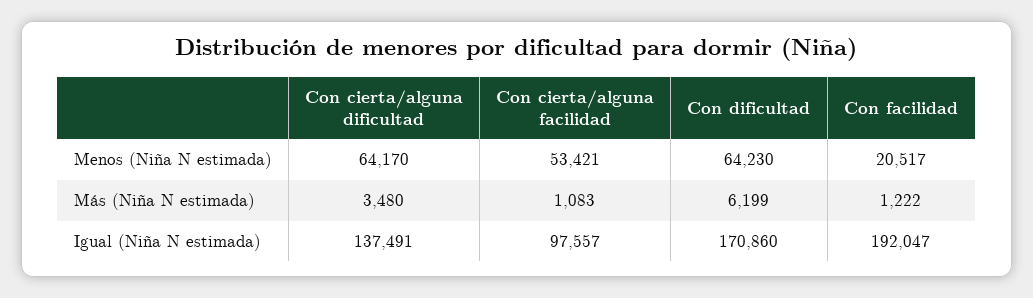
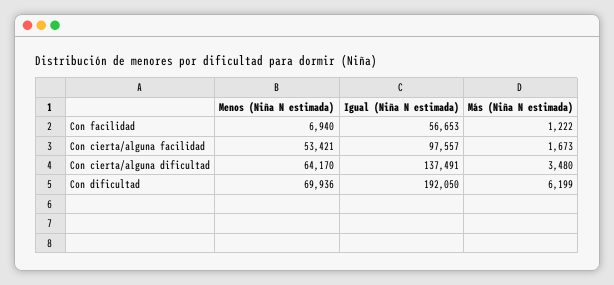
Con dificultad, Menos (Niña N estimada): 64230 -> 69936
Con facilidad, Menos (Niña N estimada): 20517 -> 6940
Con cierta/alguna facilidad, Más (Niña N estimada): 1083 -> 1673
Con dificultad, Igual (Niña N estimada): 170860 -> 192050
Con facilidad, Igual (Niña N estimada): 192047 -> 56653

